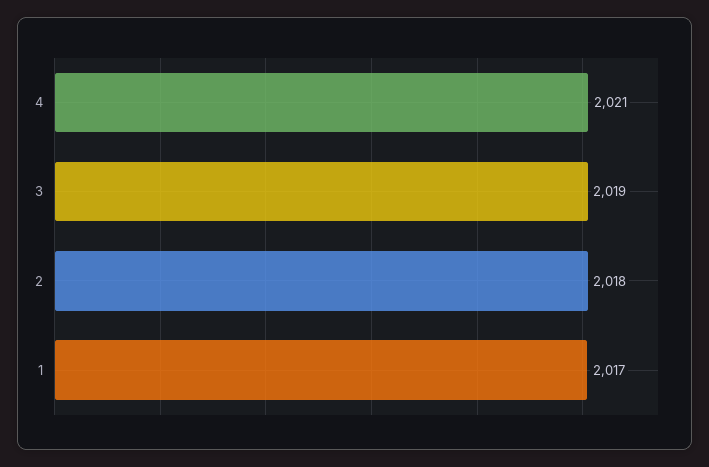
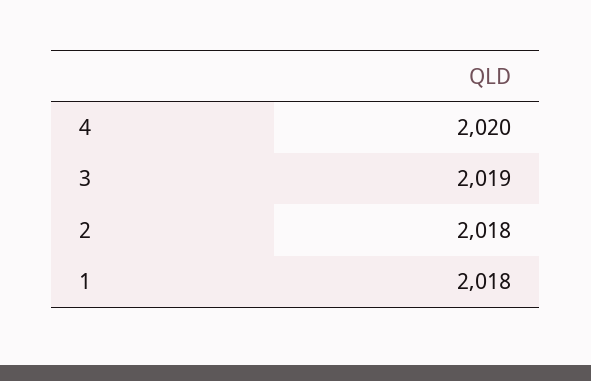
4: 2021 -> 2020
1: 2017 -> 2018

